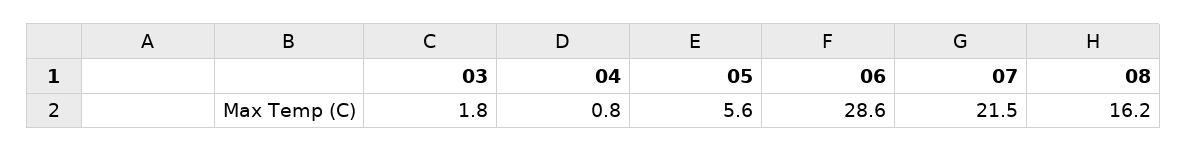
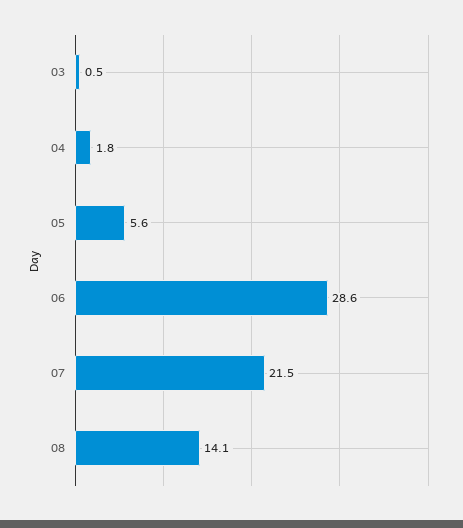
03: 1.8 -> 0.5
04: 0.8 -> 1.8
08: 16.2 -> 14.1

